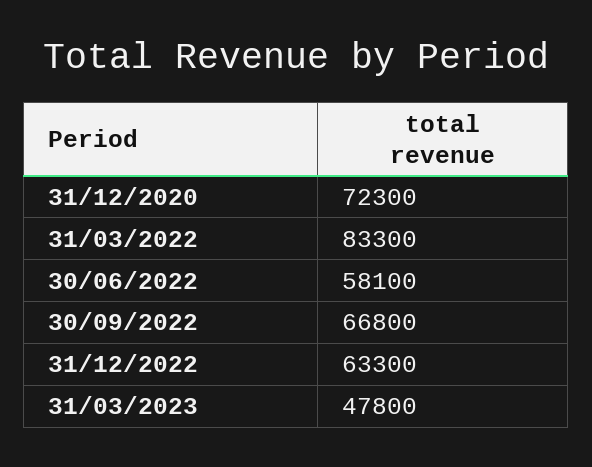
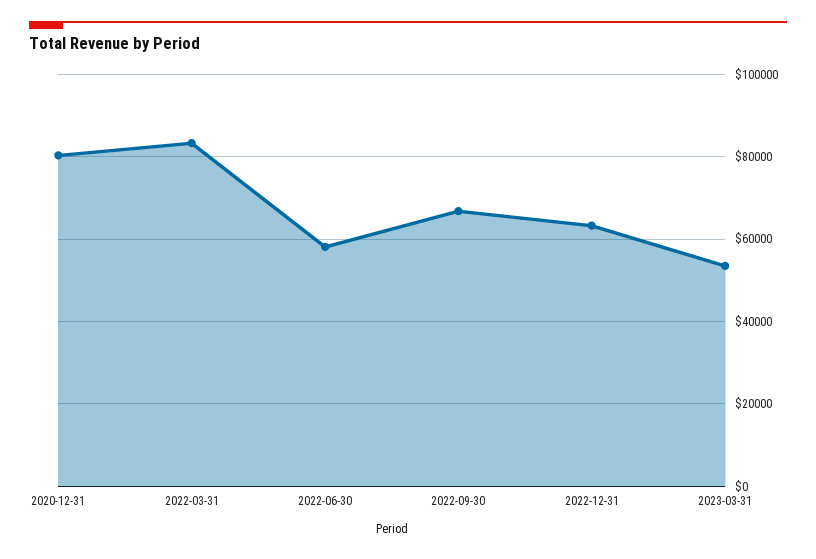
31/12/2020: 72300 -> 80000
31/03/2023: 47800 -> 54000

